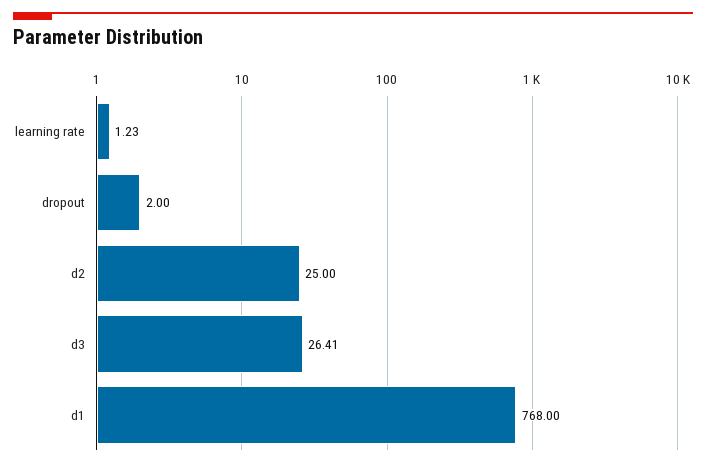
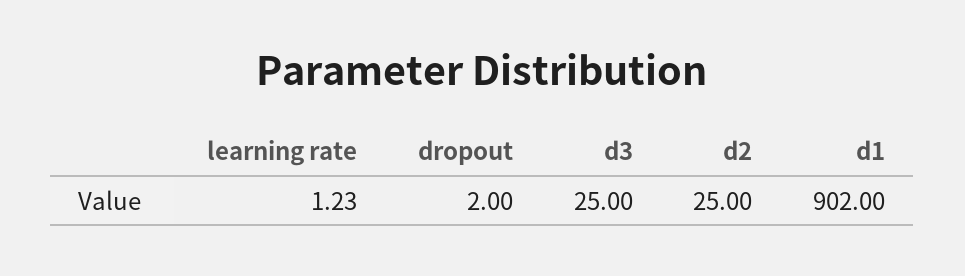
d3: 26.41 -> 25
d1: 768 -> 902

